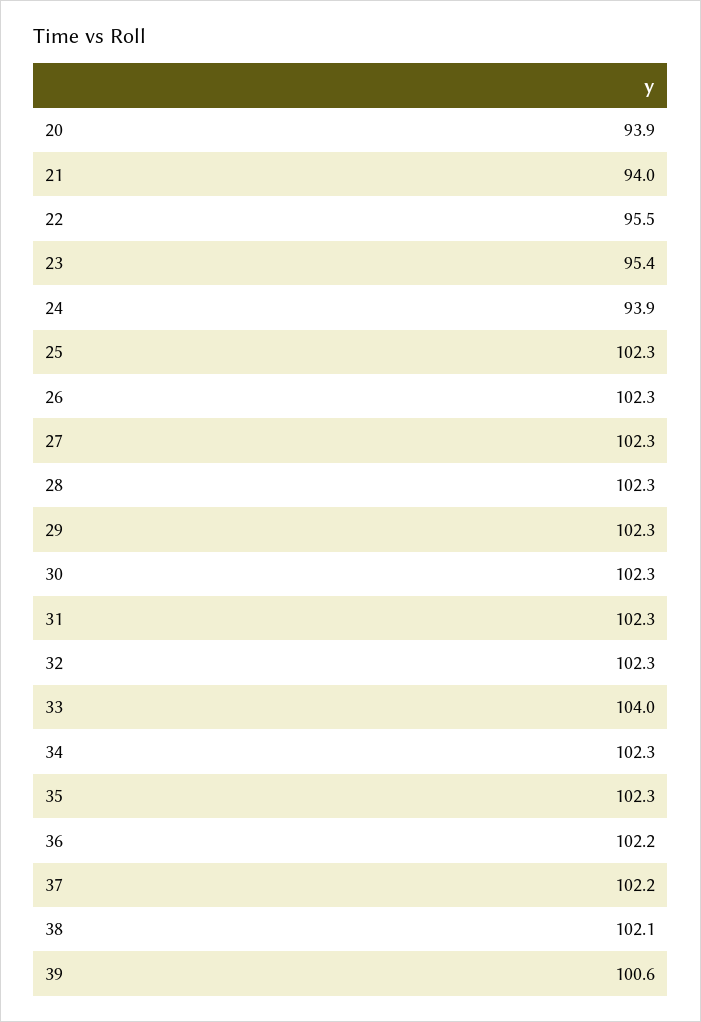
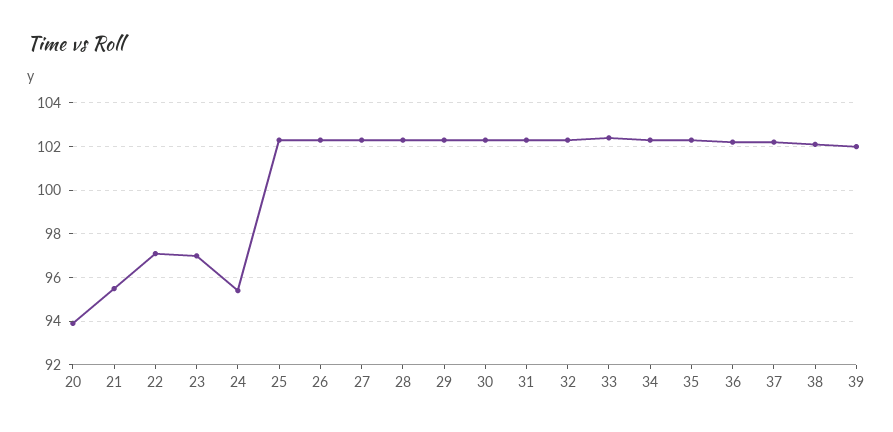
21: 94 -> 95.5
22: 95.5 -> 97
23: 95.4 -> 97
24: 93.9 -> 95.5
33: 104 -> 102.5
39: 100.6 -> 102

